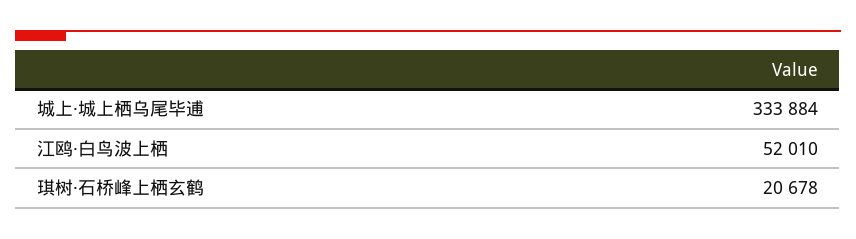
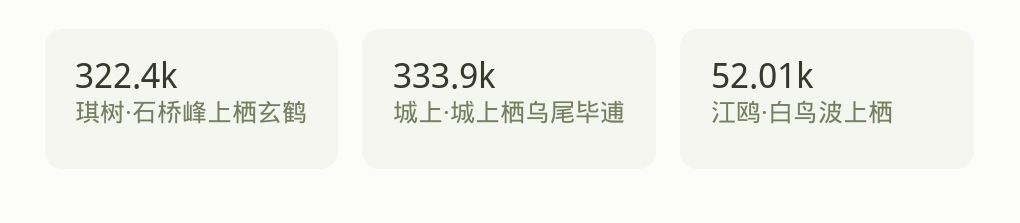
琪树·石桥峰上栖玄鹤: 20678 -> 322400

